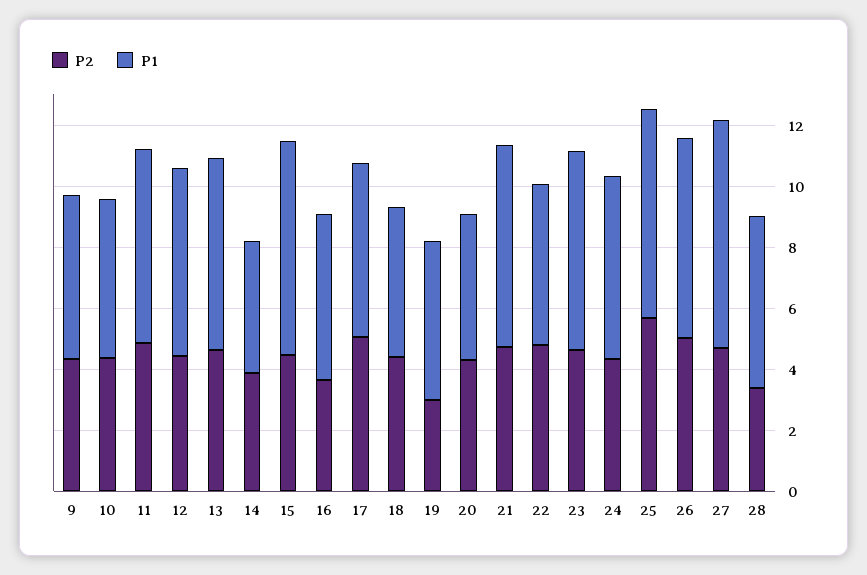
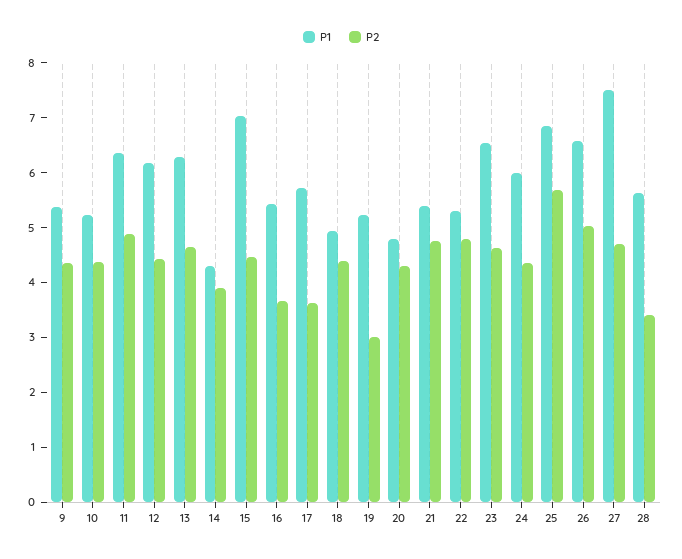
P2, 17: 5 -> 3.6
P1, 21: 6.5 -> 5.4

